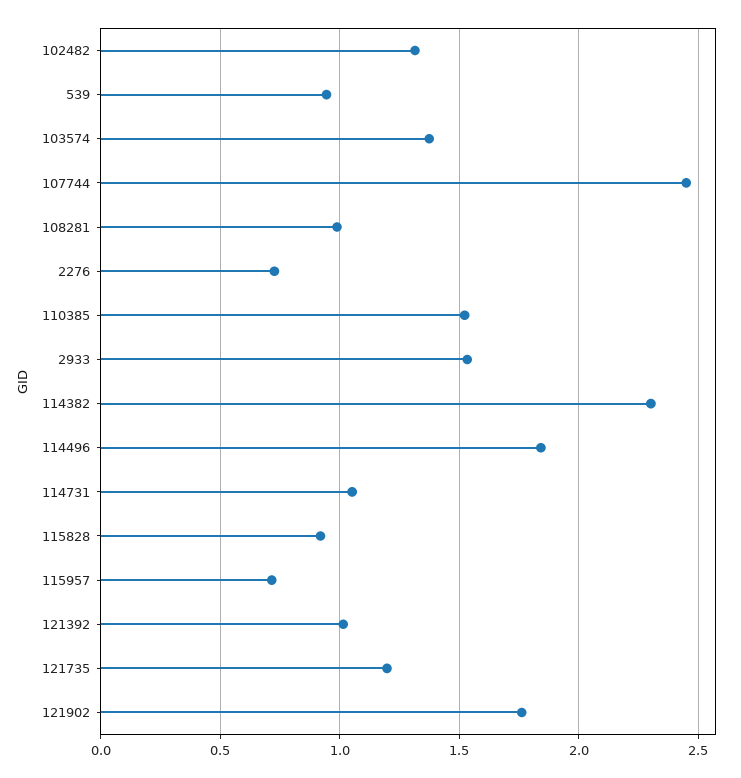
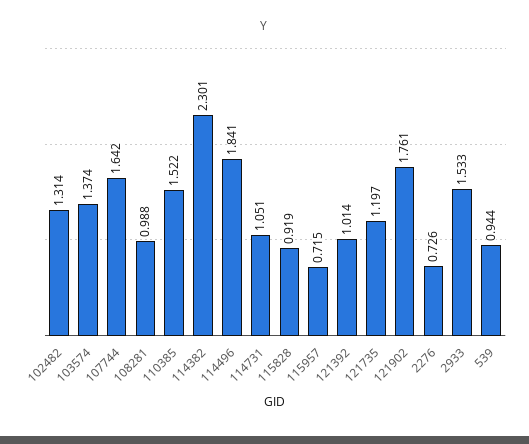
107744: 2.45 -> 1.642

